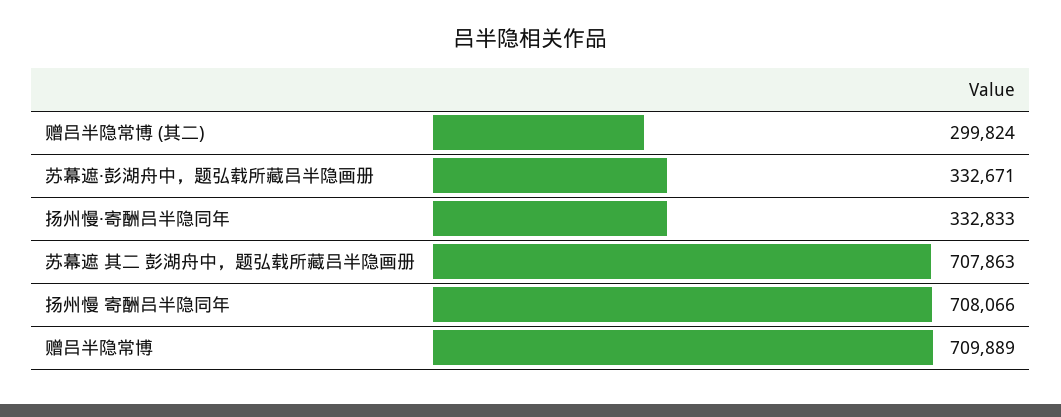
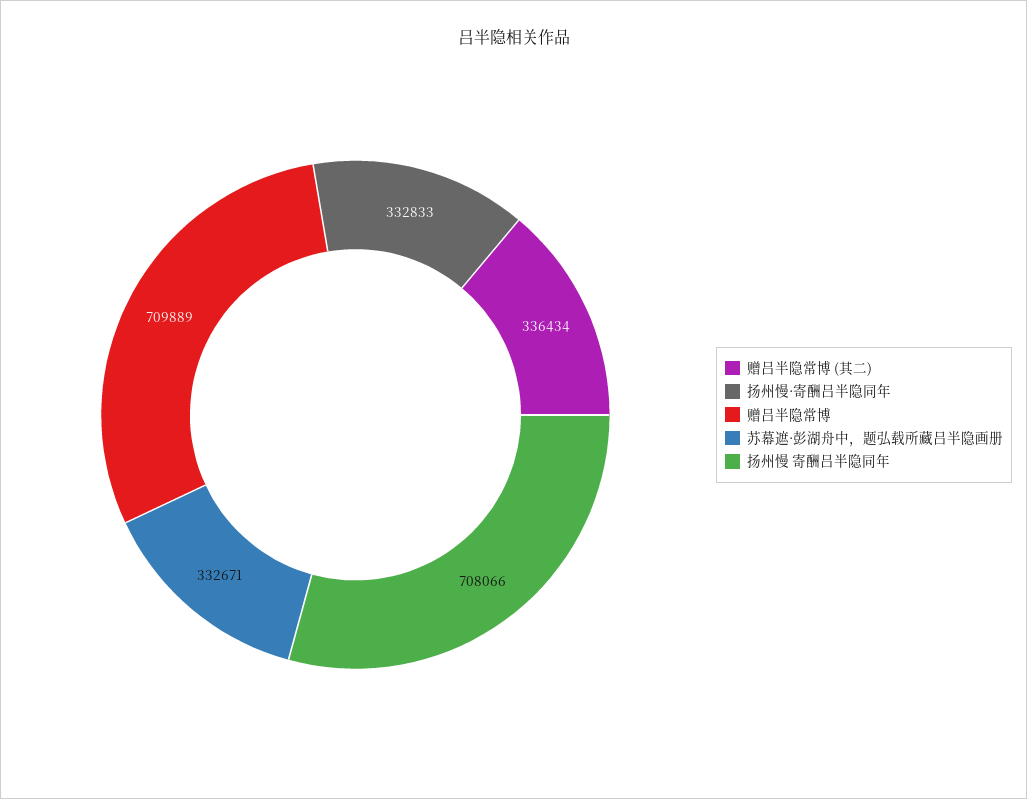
赠吕半隐常博 (其二): 299824 -> 336434
苏幕遮 其二 彭湖舟中，题弘载所藏吕半隐画册: 707863 -> none

